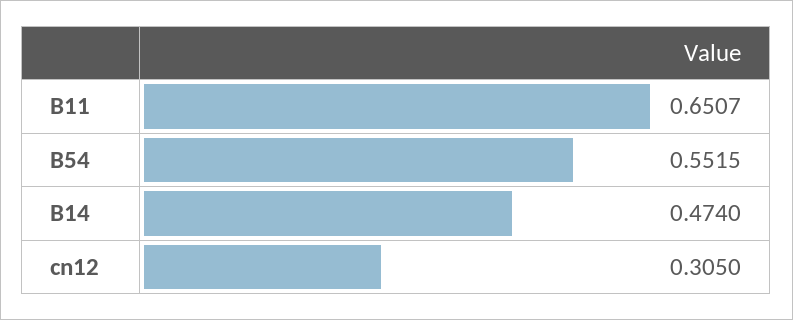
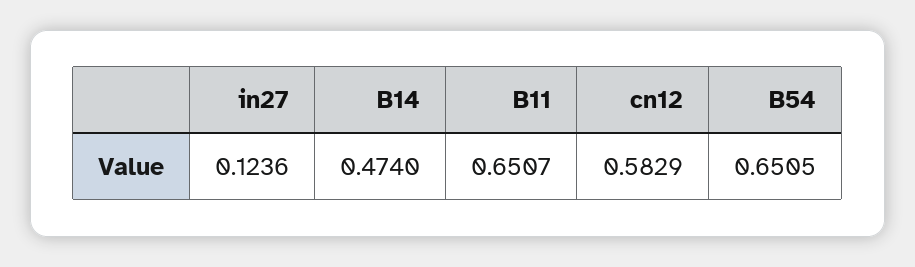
B54: 0.5515 -> 0.6505
cn12: 0.305 -> 0.5829
in27: none -> 0.1236

